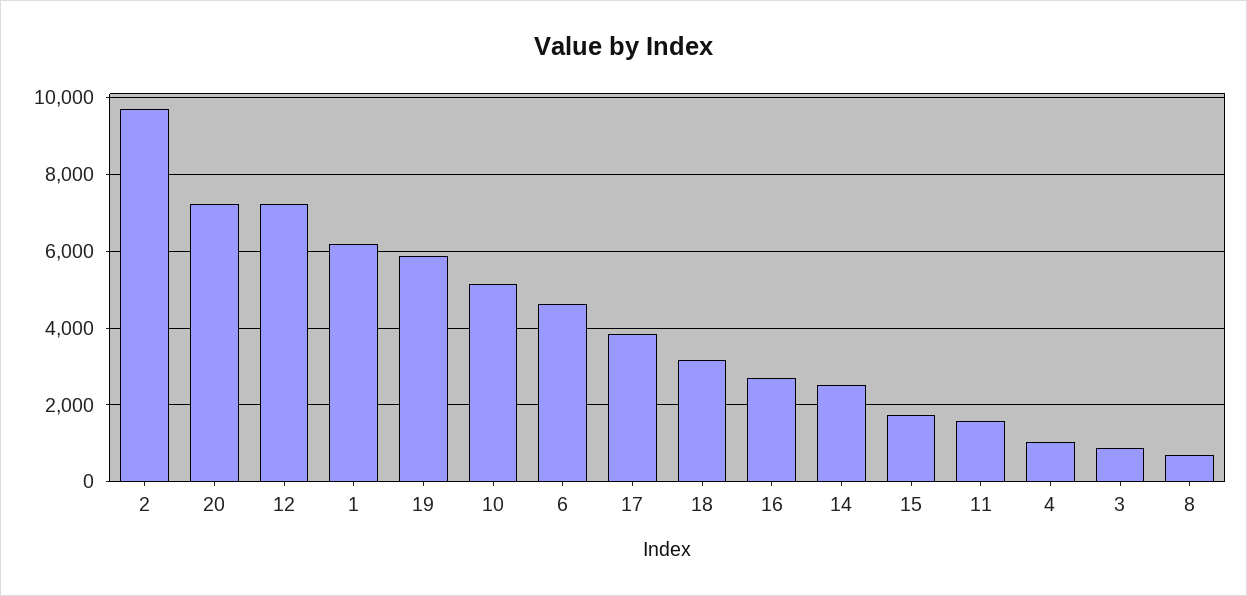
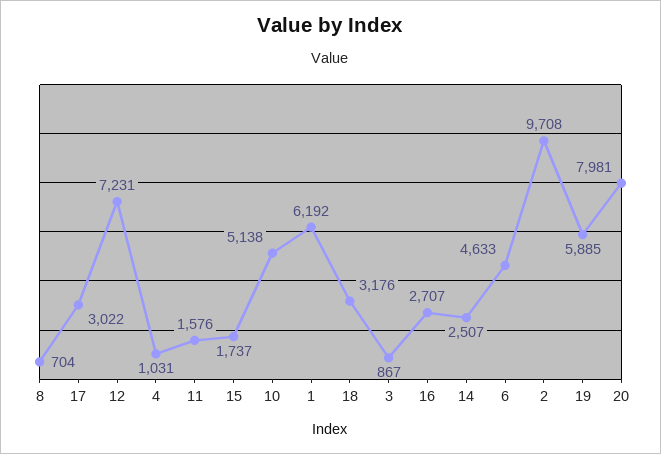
20: 7200 -> 7981
17: 3800 -> 3022

